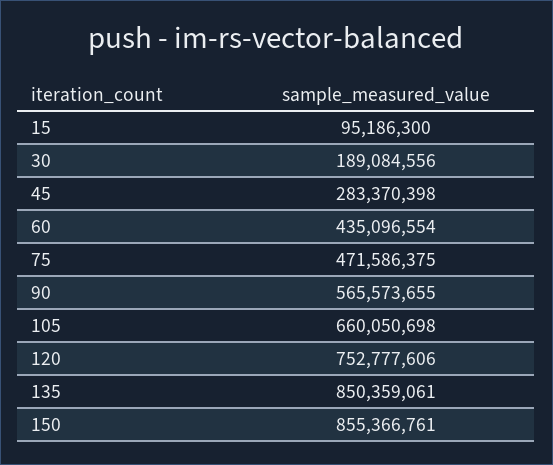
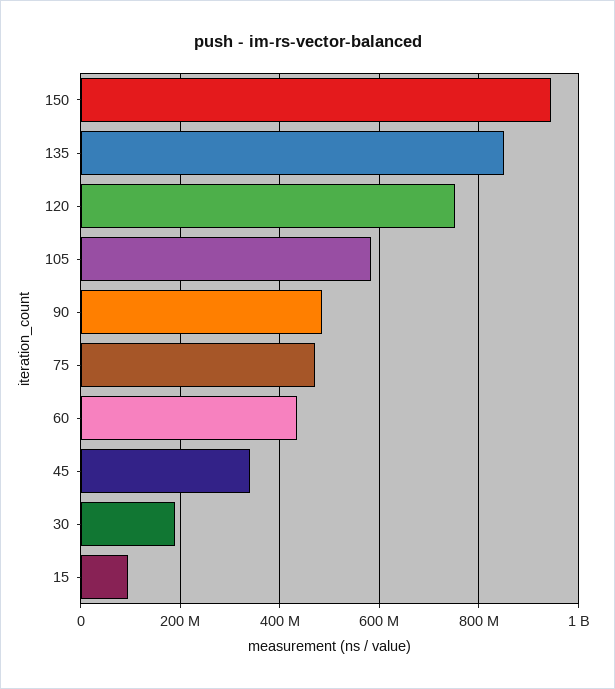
45: 283370398 -> 340000000
90: 565573655 -> 480000000
105: 660050698 -> 580000000
150: 855366761 -> 940000000

